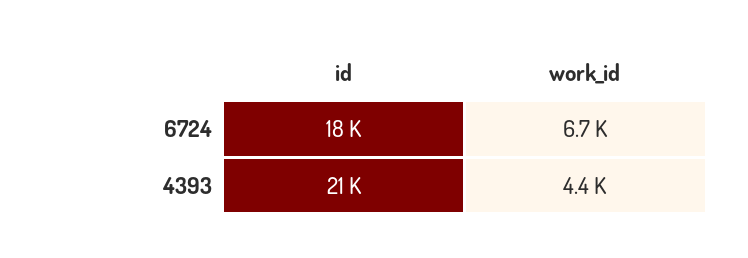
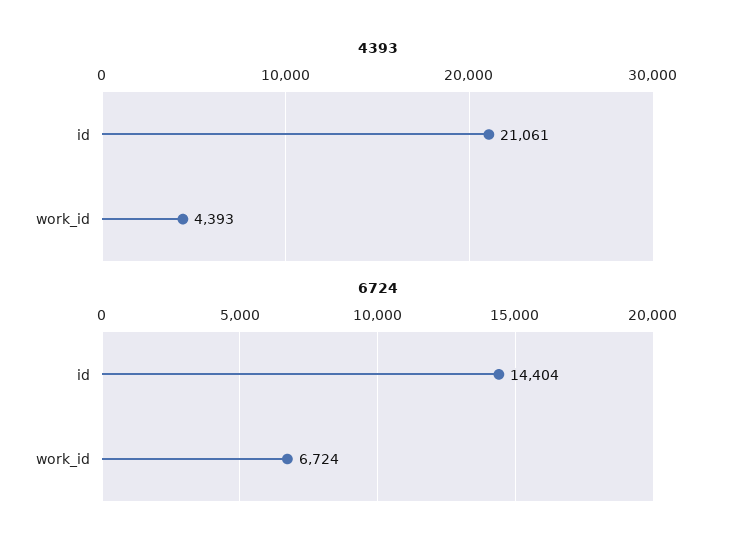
6724, id: 18000 -> 14404

